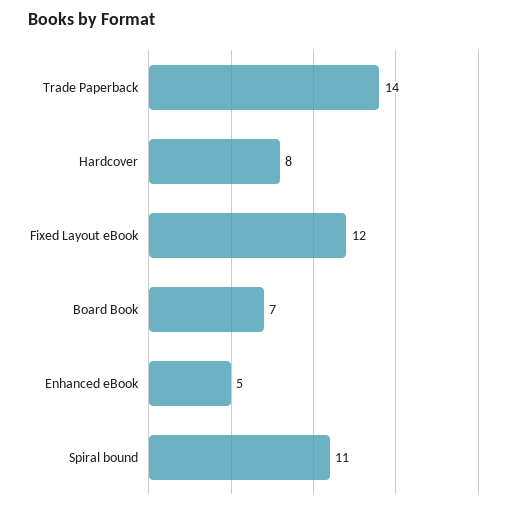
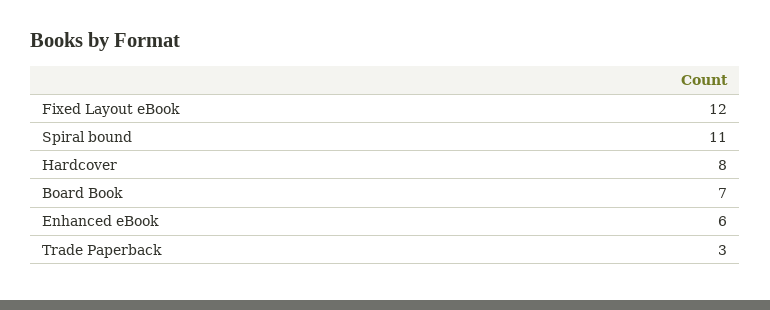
Trade Paperback: 14 -> 3
Enhanced eBook: 5 -> 6

